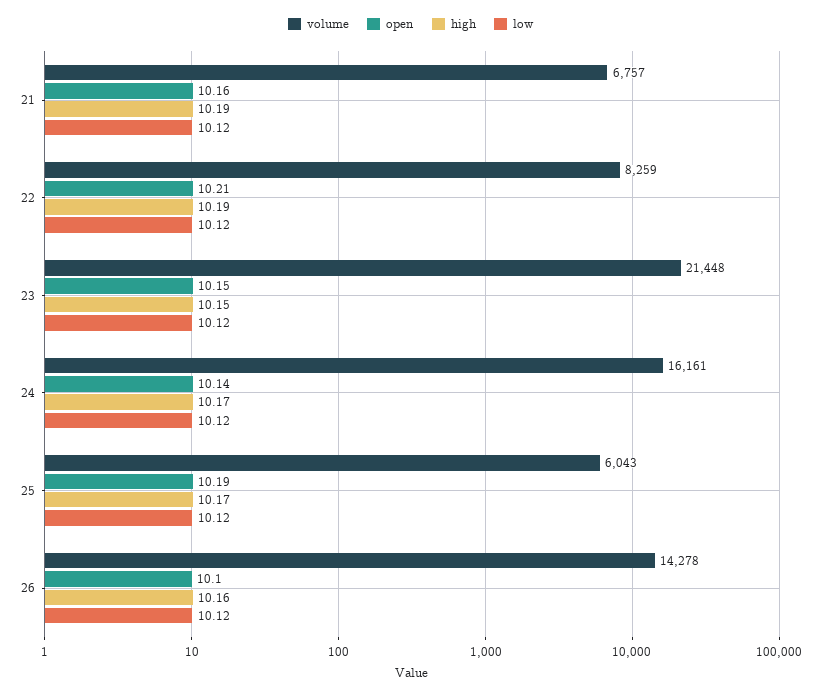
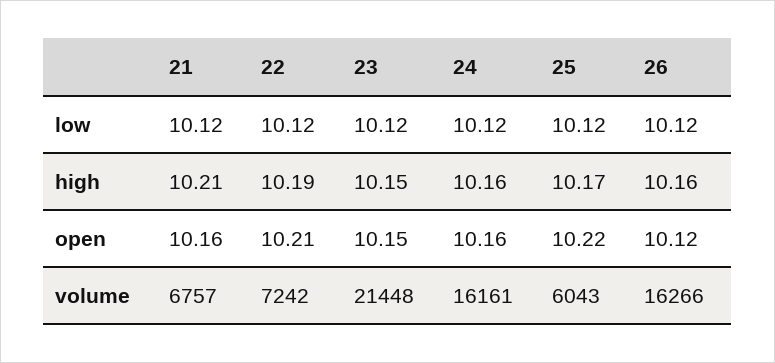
high, 21: 10.19 -> 10.21
volume, 22: 8259 -> 7242
open, 24: 10.14 -> 10.16
high, 24: 10.17 -> 10.16
open, 25: 10.19 -> 10.22
volume, 26: 14278 -> 16266
open, 26: 10.1 -> 10.12

